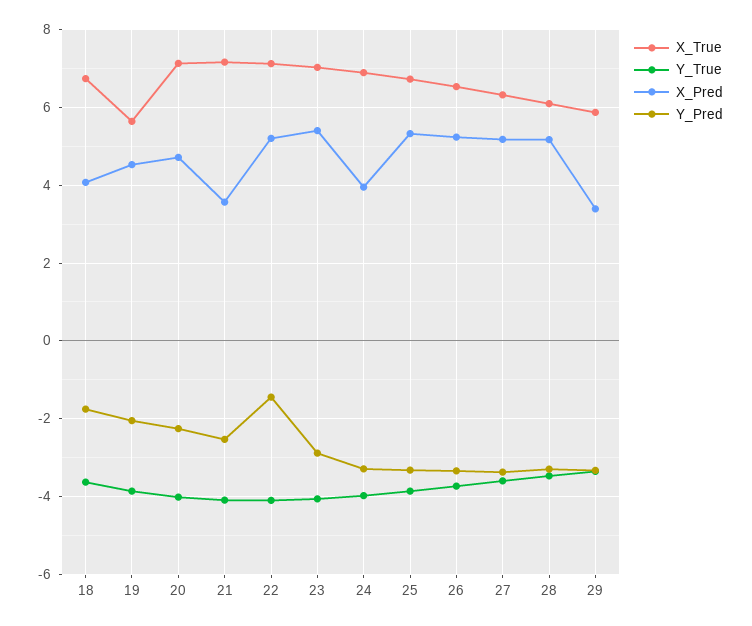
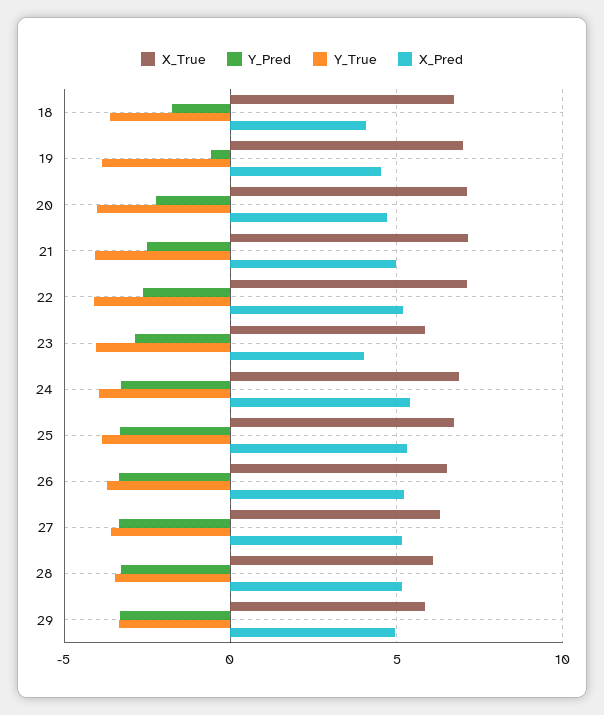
X_True, 19: 5.6 -> 7
Y_Pred, 19: -2 -> -0.5
X_Pred, 21: 3.6 -> 5
Y_Pred, 22: -1.4 -> -2.5
X_True, 23: 7 -> 6
X_Pred, 23: 5.4 -> 4
X_Pred, 24: 4 -> 5.5
X_Pred, 29: 3.4 -> 5

